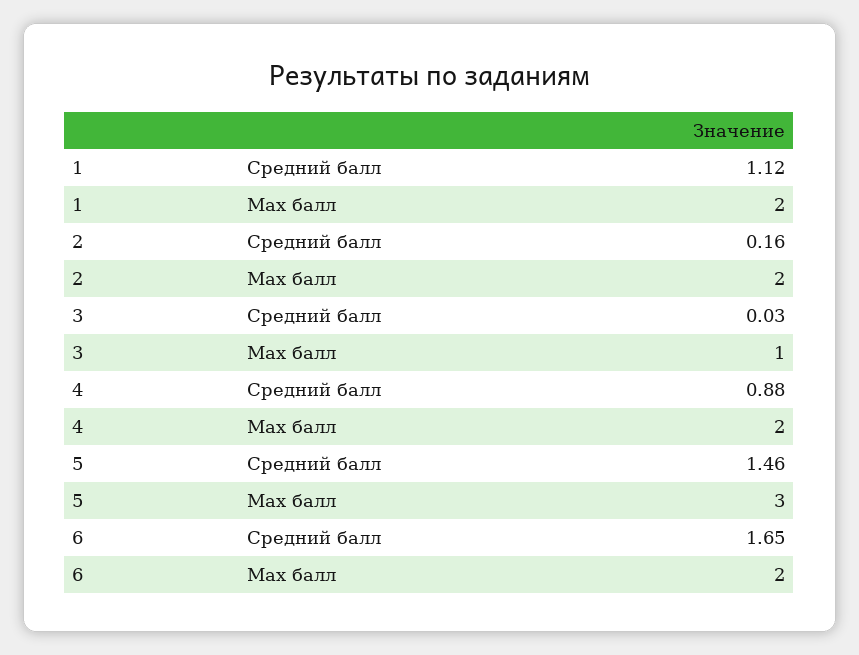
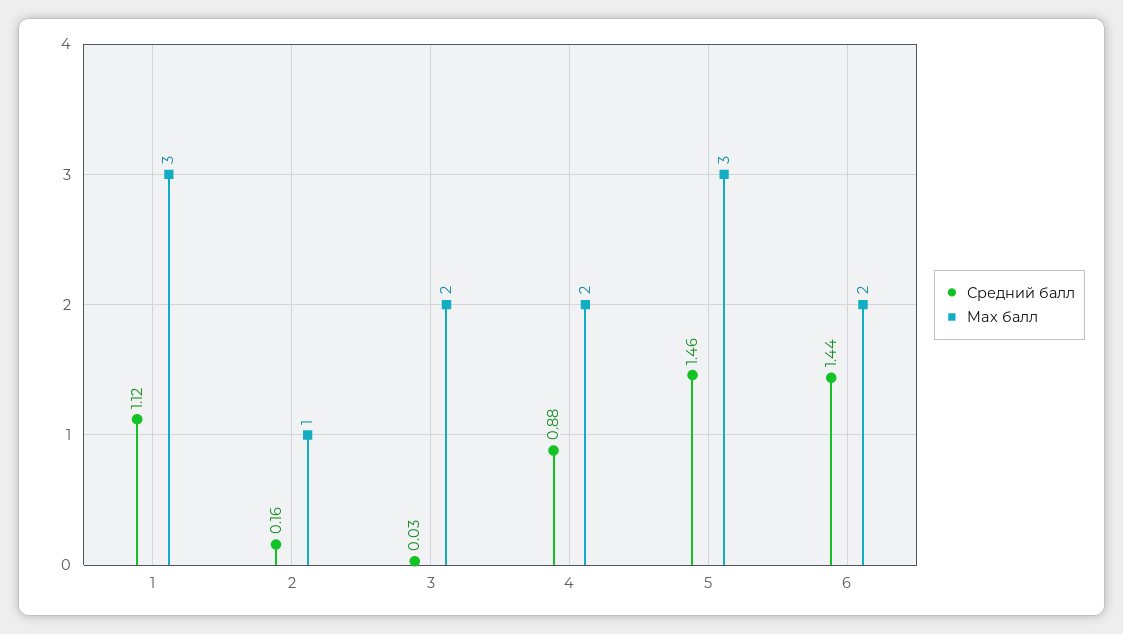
Max балл, 1: 2 -> 3
Max балл, 2: 2 -> 1
Max балл, 3: 1 -> 2
Средний балл, 6: 1.65 -> 1.44

